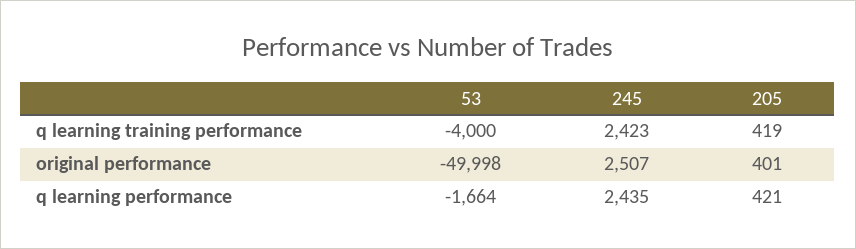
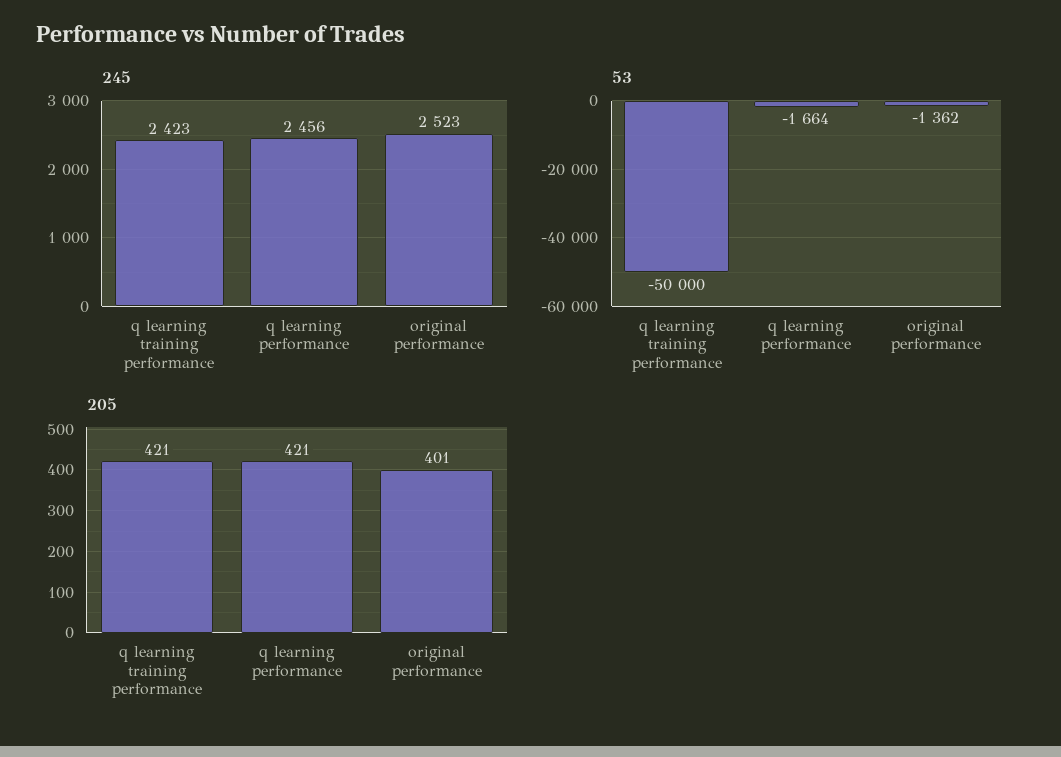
53, q learning training performance: -4000 -> -50000
205, q learning training performance: 419 -> 421
53, original performance: -49998 -> -1362
245, original performance: 2507 -> 2523
245, q learning performance: 2435 -> 2456

